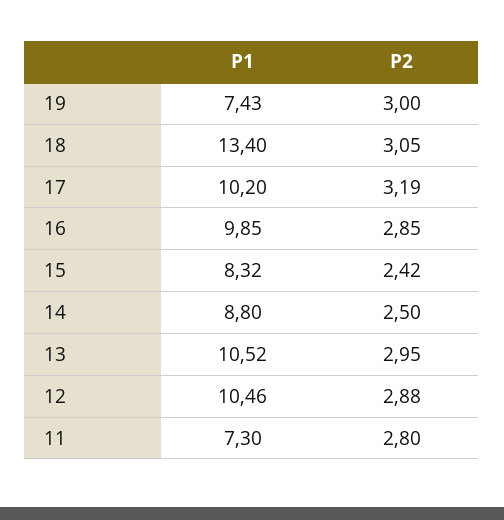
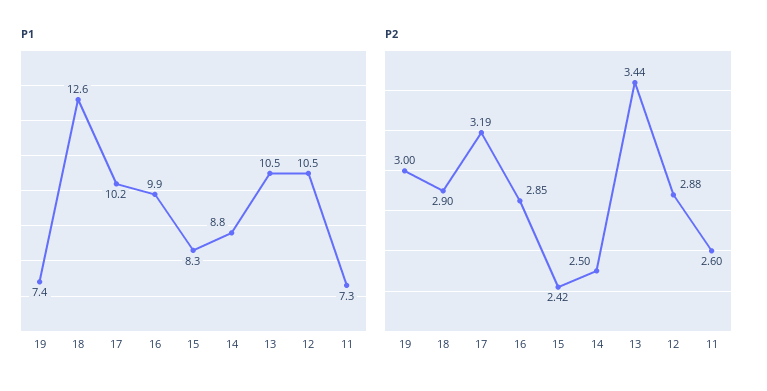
P1, 18: 13.4 -> 12.6
P2, 18: 3.05 -> 2.9
P2, 13: 2.95 -> 3.44
P2, 11: 2.8 -> 2.6

